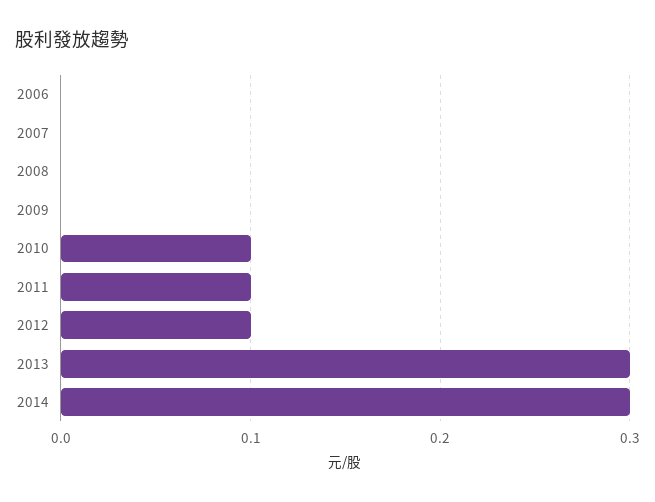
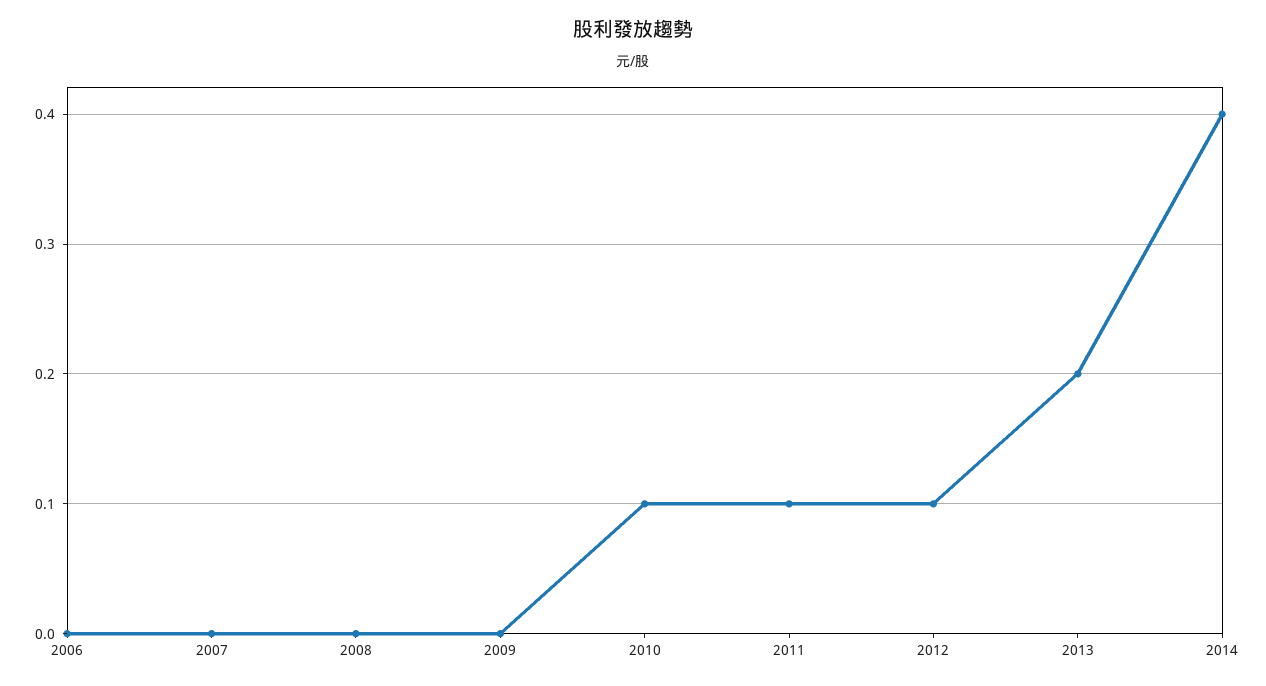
2013: 0.3 -> 0.2
2014: 0.3 -> 0.4

